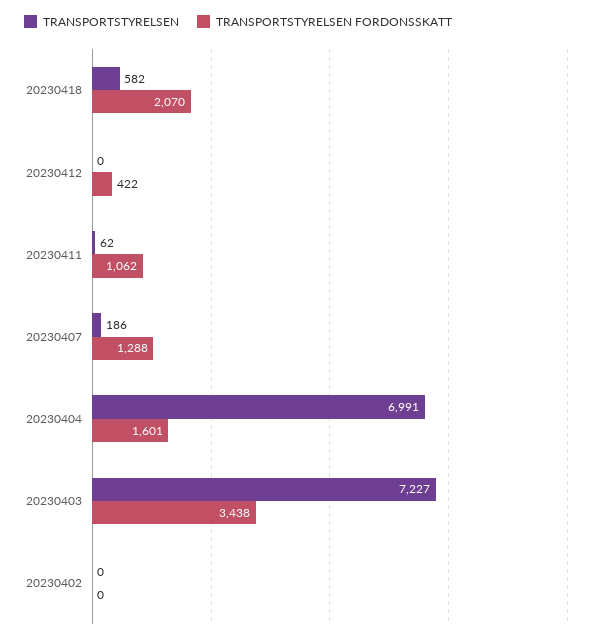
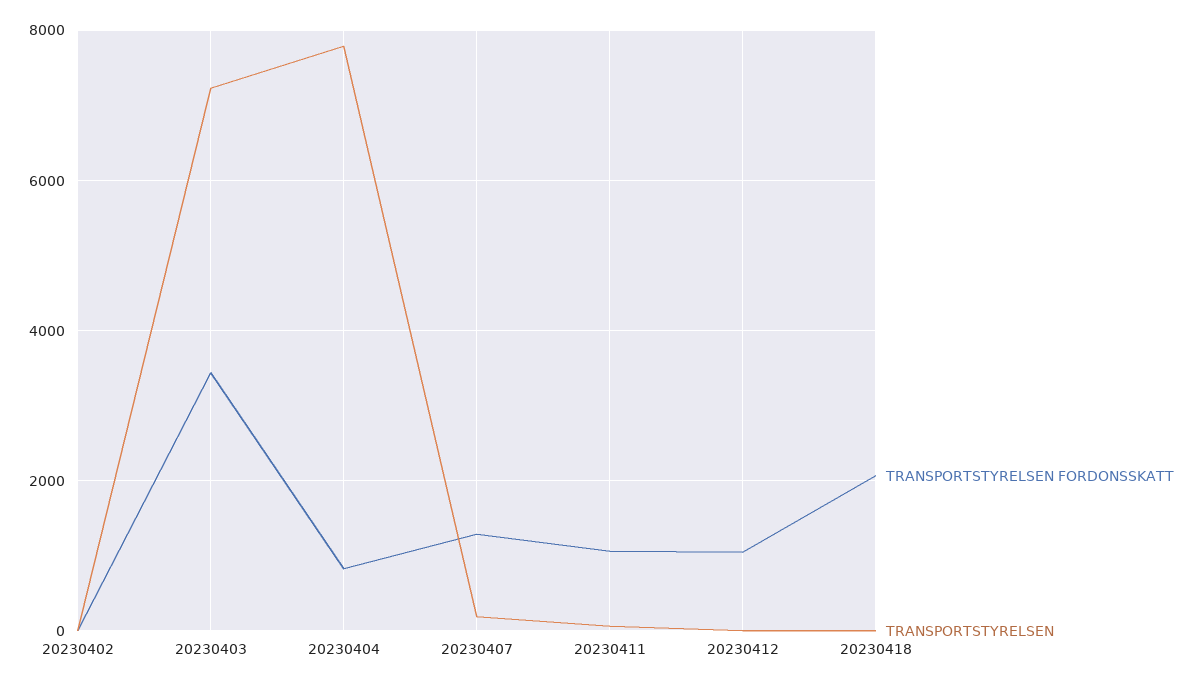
TRANSPORTSTYRELSEN, 20230418: 582 -> 0
TRANSPORTSTYRELSEN FORDONSSKATT, 20230412: 422 -> 1000
TRANSPORTSTYRELSEN, 20230404: 6991 -> 7800
TRANSPORTSTYRELSEN FORDONSSKATT, 20230404: 1601 -> 800

